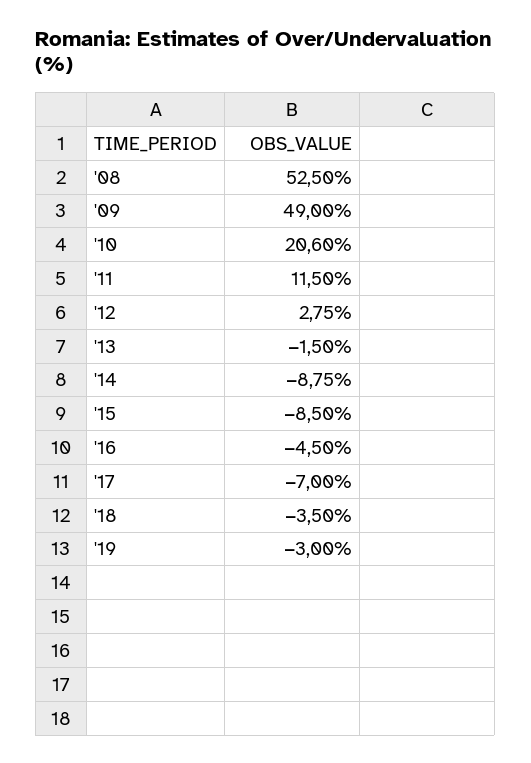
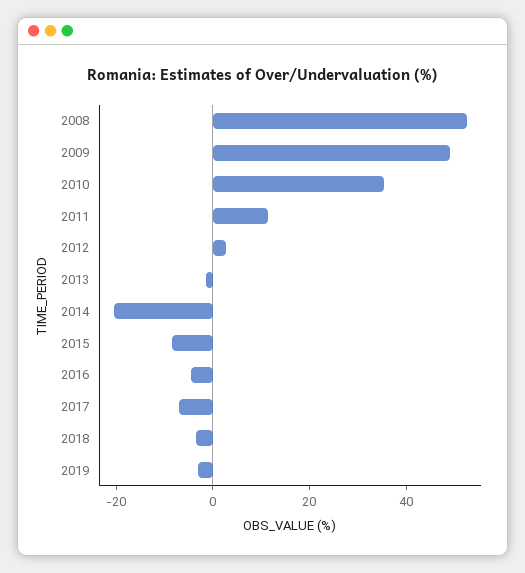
'10: 20.6 -> 35
'14: -8.75 -> -20

